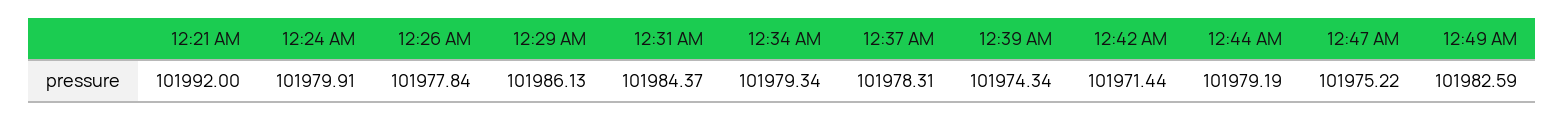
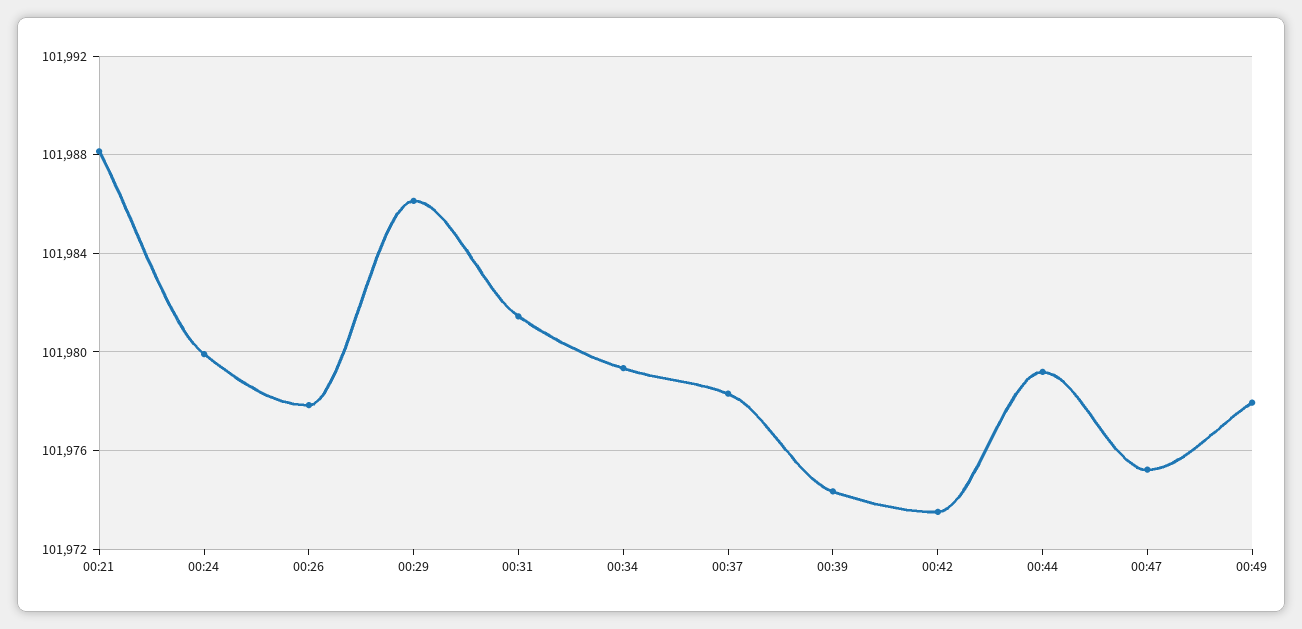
12:21 AM: 101992 -> 101988
12:31 AM: 101984.37 -> 101981.5
12:42 AM: 101971.44 -> 101973.5
12:49 AM: 101982.59 -> 101978

